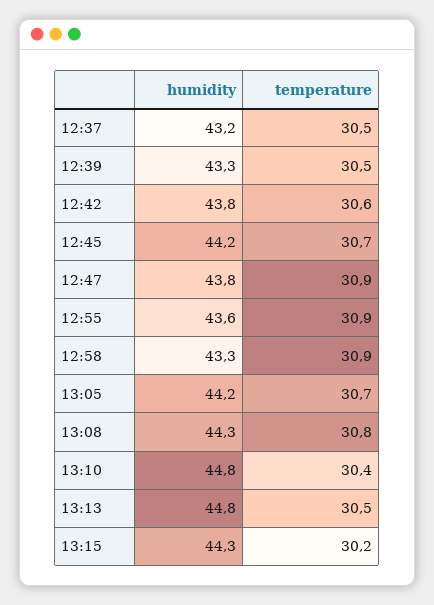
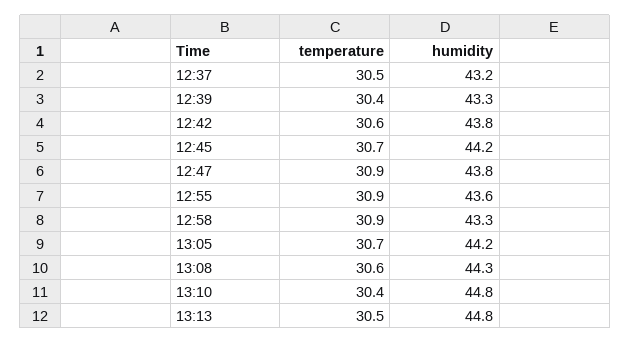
temperature, 12:39: 30.5 -> 30.4
temperature, 13:08: 30.8 -> 30.6
humidity, 13:15: 44.3 -> none
temperature, 13:15: 30.2 -> none

